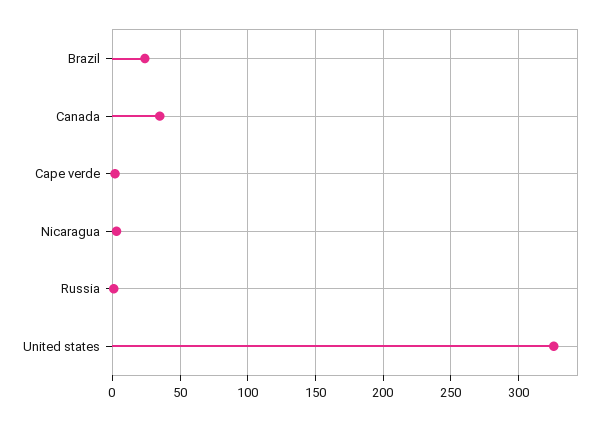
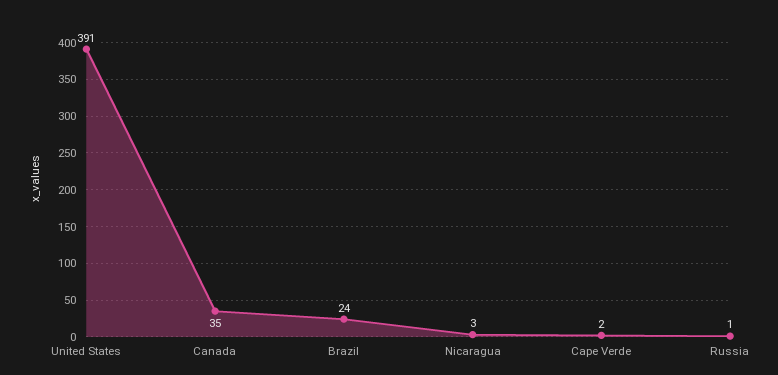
United states: 325 -> 391

